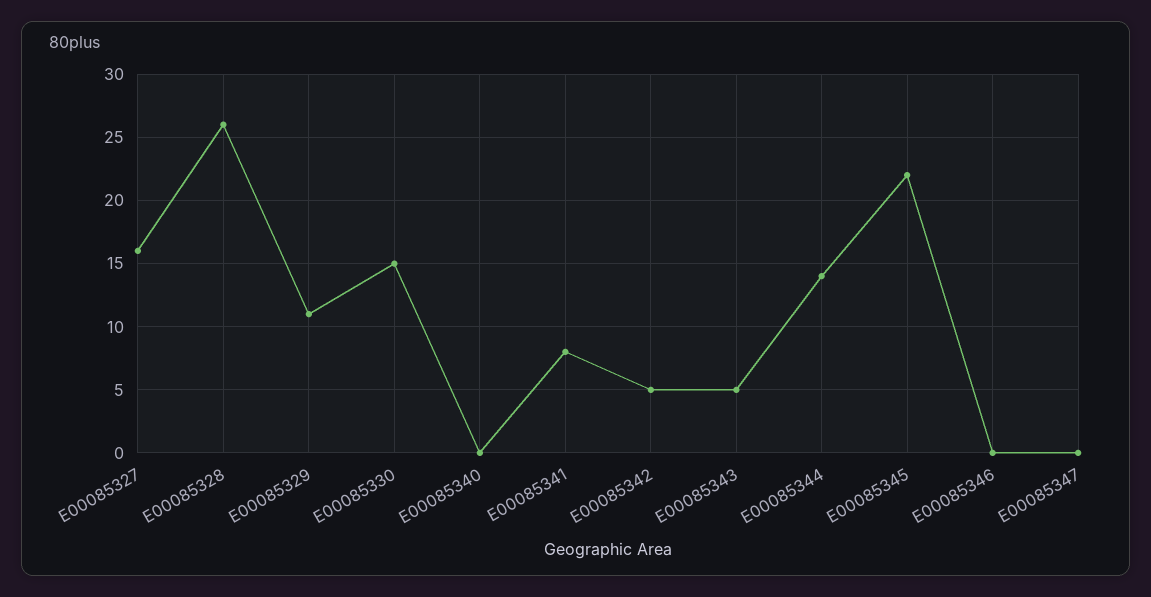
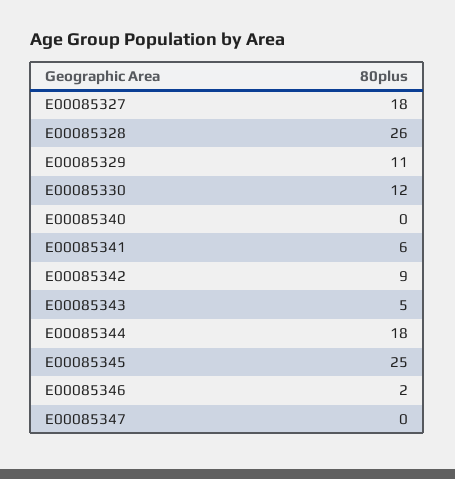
E00085327: 16 -> 18
E00085330: 15 -> 12
E00085341: 8 -> 6
E00085342: 5 -> 9
E00085344: 14 -> 18
E00085345: 22 -> 25
E00085346: 0 -> 2

